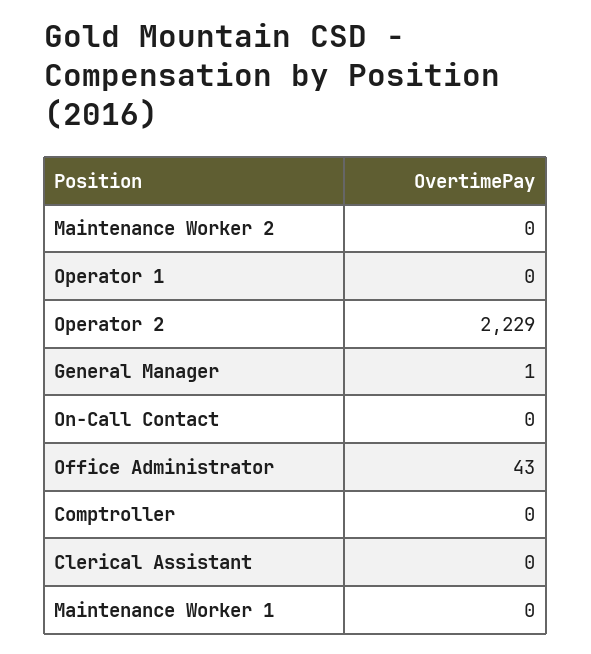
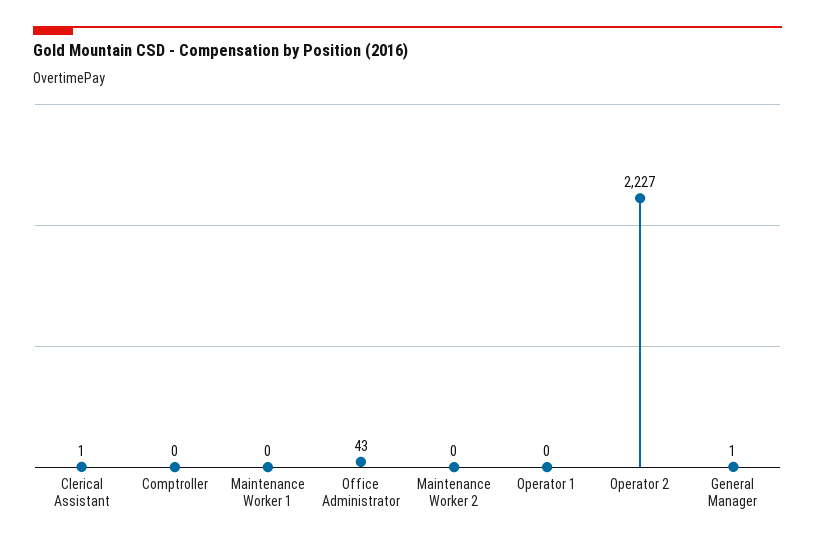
Operator 2: 2229 -> 2227
On-Call Contact: 0 -> none
Clerical Assistant: 0 -> 1

